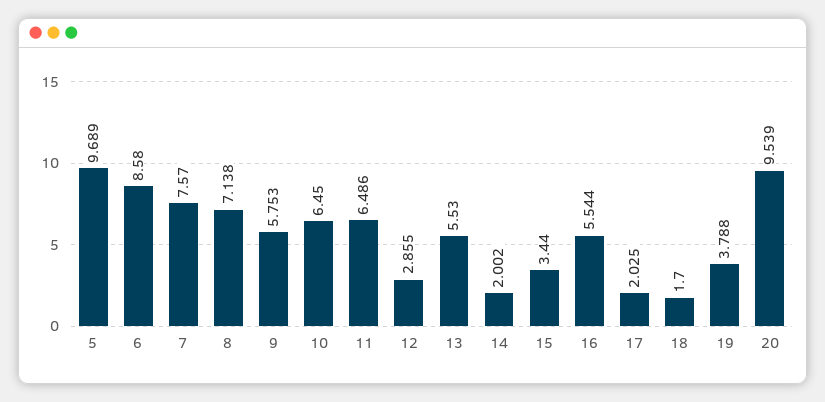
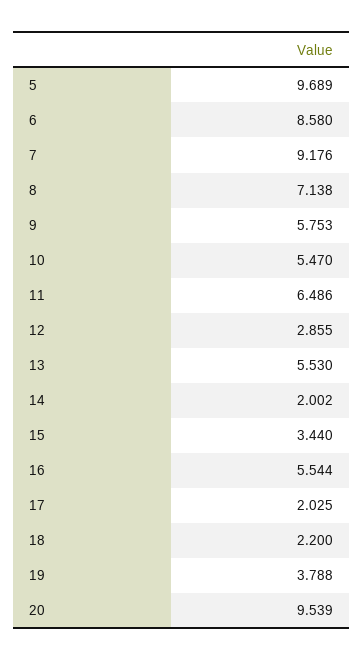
7: 7.57 -> 9.176
10: 6.45 -> 5.47
18: 1.7 -> 2.2

